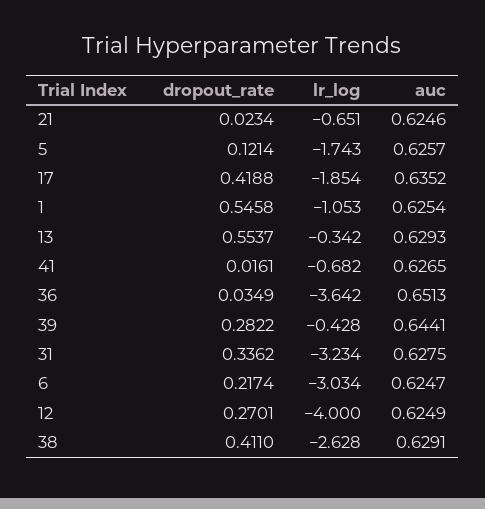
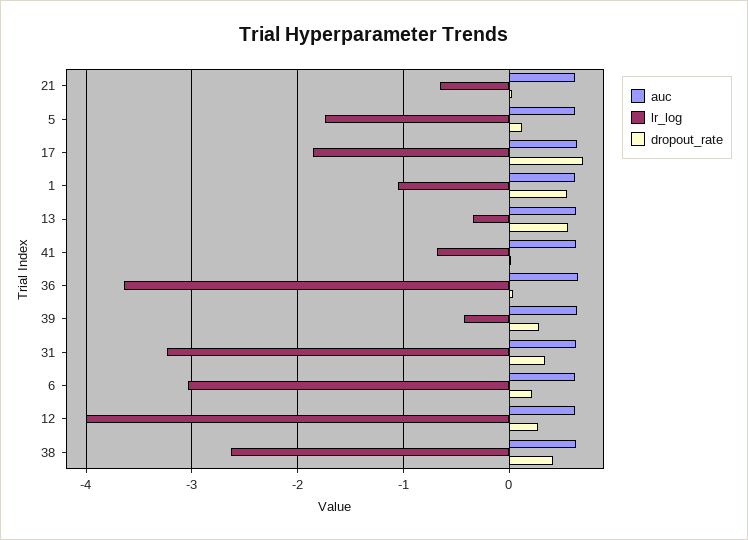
dropout_rate, 17: 0.4188 -> 0.7

